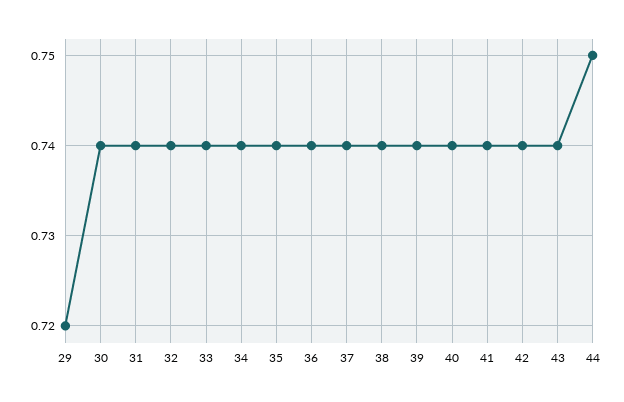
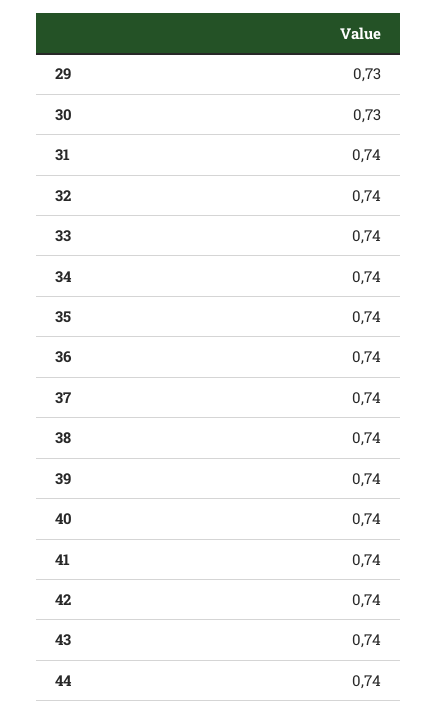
29: 0.72 -> 0.73
30: 0.74 -> 0.73
44: 0.75 -> 0.74

